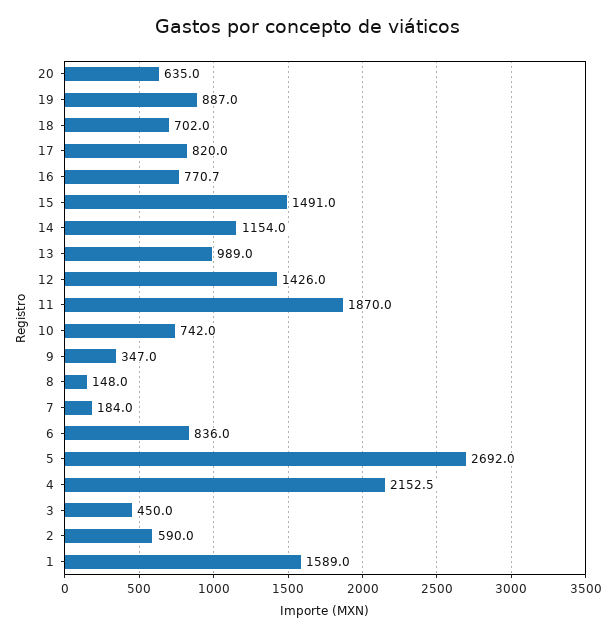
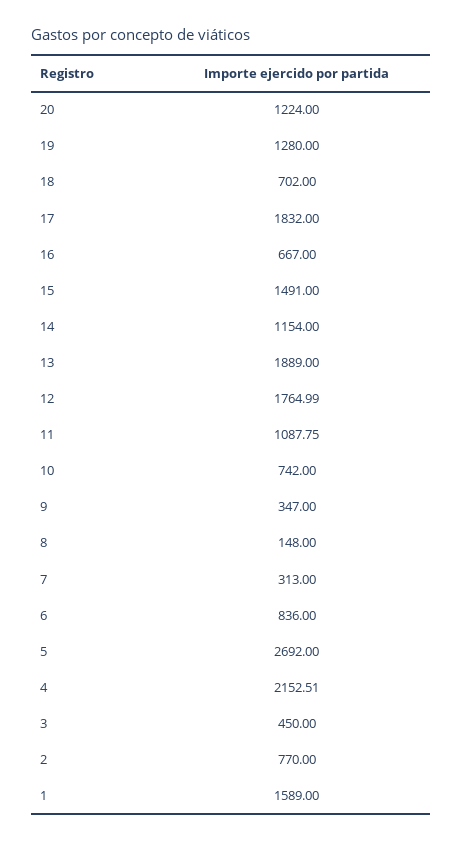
20: 635 -> 1224
19: 887 -> 1280
17: 820 -> 1832
16: 770.7 -> 667
13: 989 -> 1889
12: 1426 -> 1764.99
11: 1870 -> 1087.75
7: 184 -> 313
2: 590 -> 770

